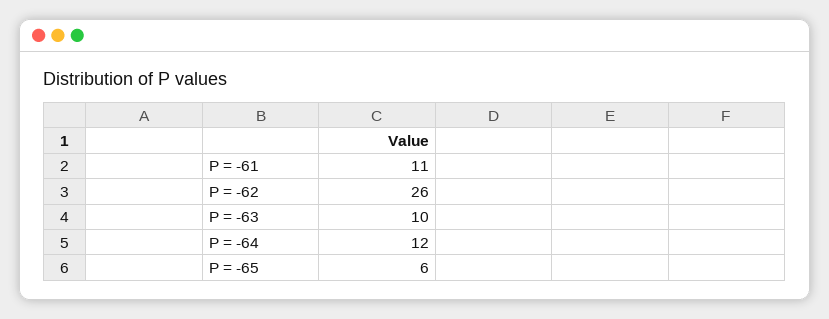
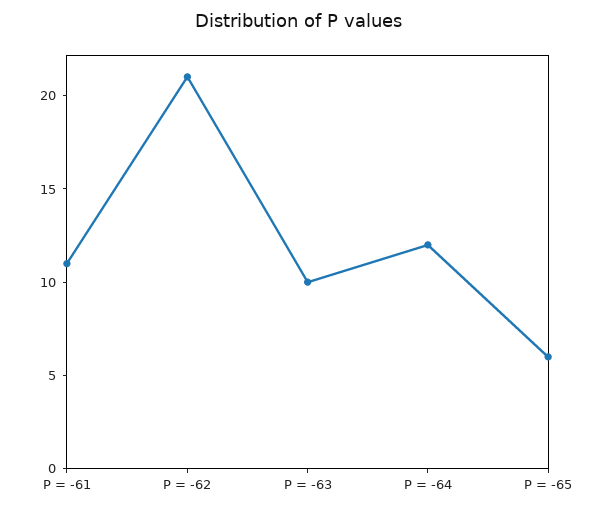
P = -62: 26 -> 21

